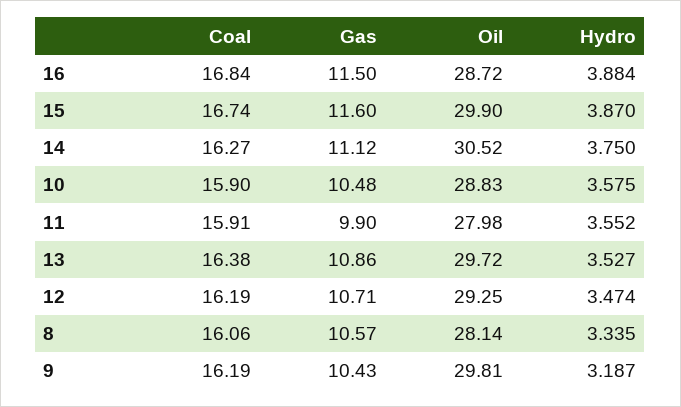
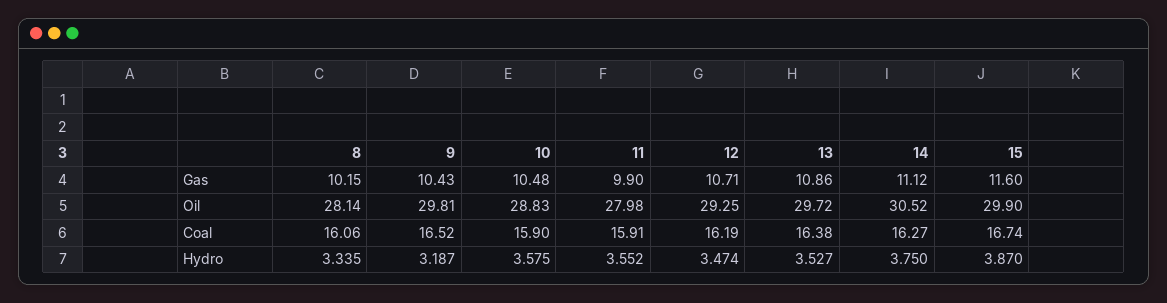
Coal, 16: 16.84 -> none
Gas, 16: 11.5 -> none
Oil, 16: 28.72 -> none
Hydro, 16: 3.884 -> none
Gas, 8: 10.57 -> 10.15
Coal, 9: 16.19 -> 16.52

